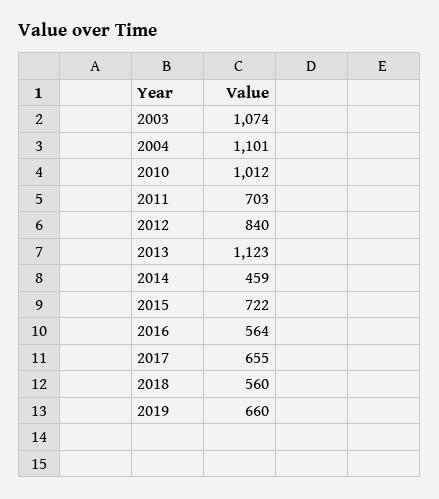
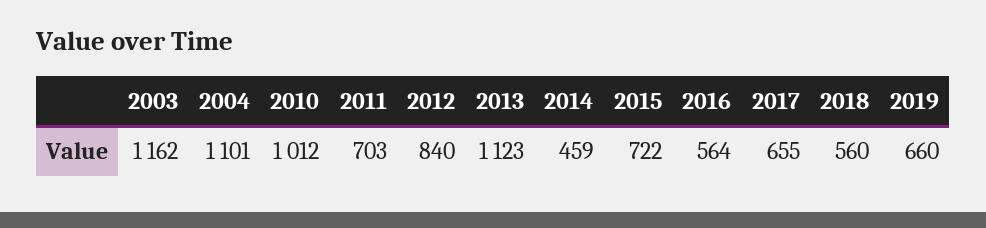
2003: 1074 -> 1162

